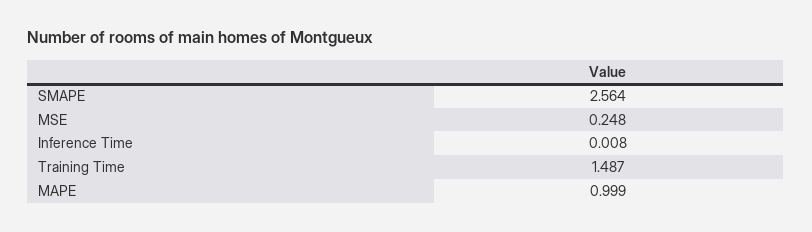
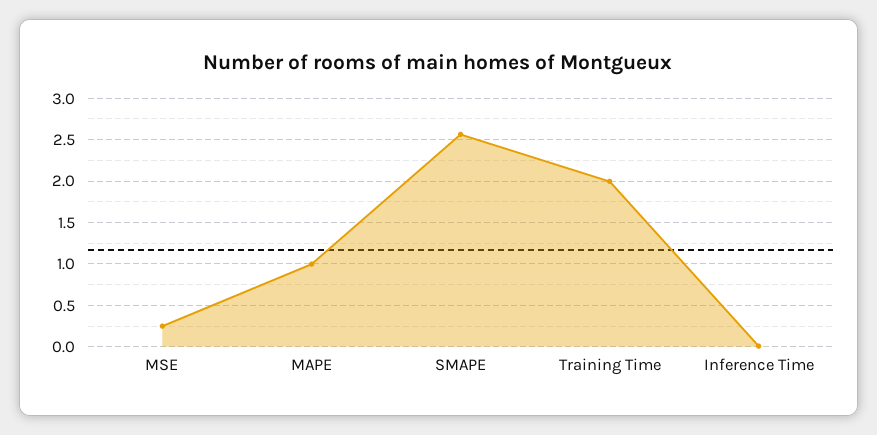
Training Time: 1.487 -> 2

